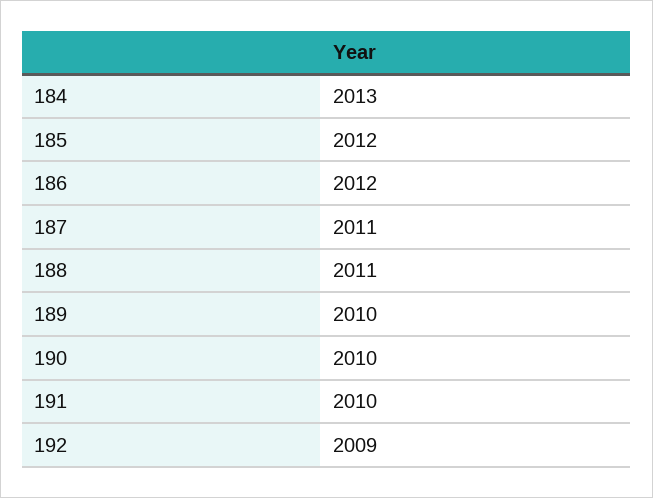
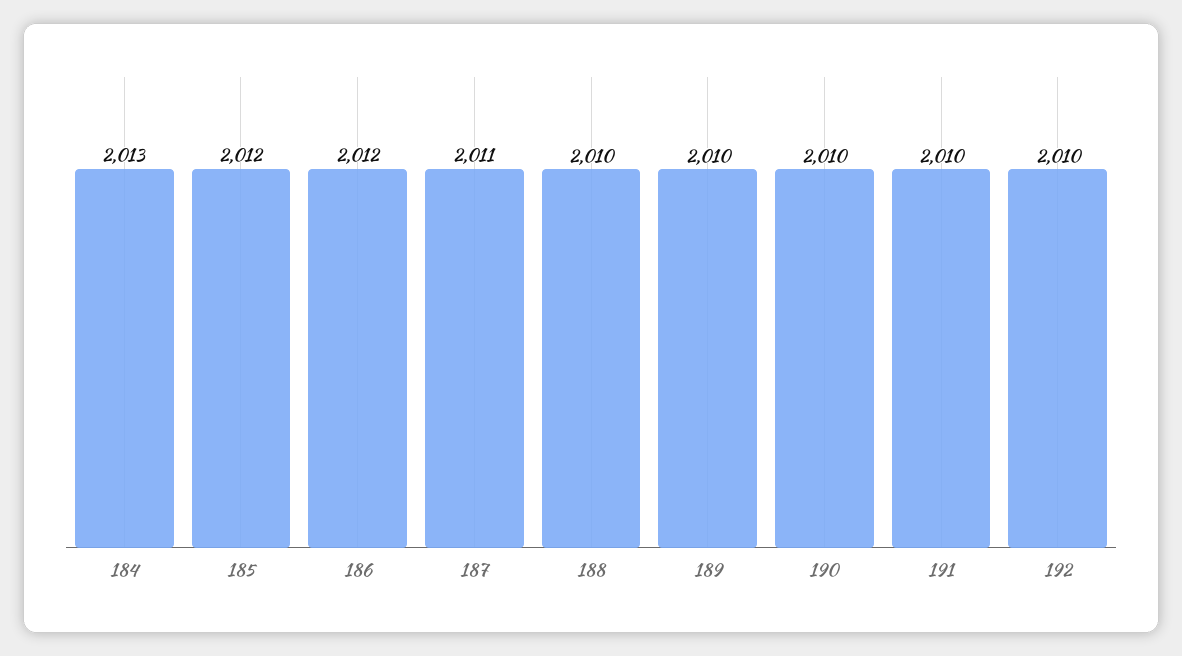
188: 2011 -> 2010
192: 2009 -> 2010

